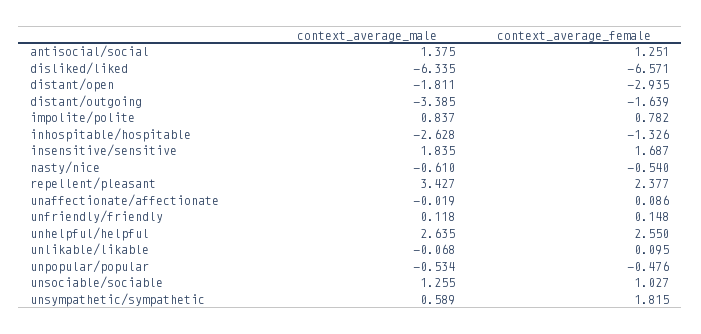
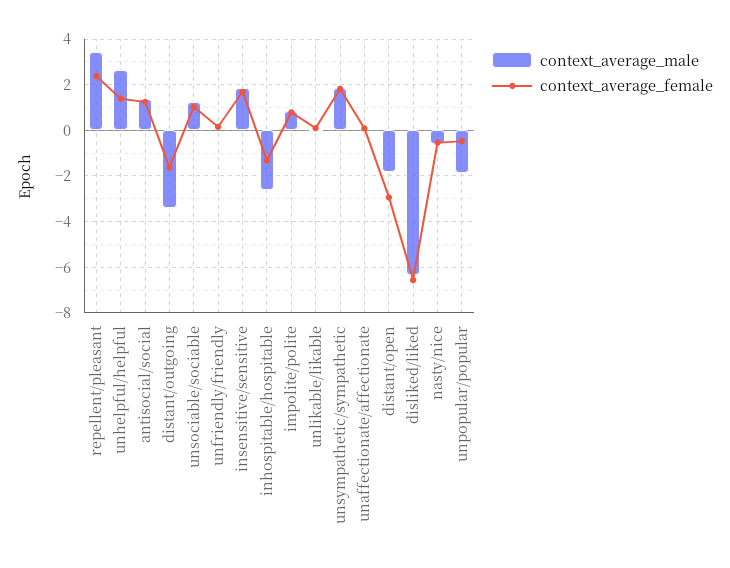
context_average_female, unhelpful/helpful: 2.55 -> 1.5
context_average_male, unpopular/popular: -0.534 -> -2
context_average_male, unsympathetic/sympathetic: 0.589 -> 2

